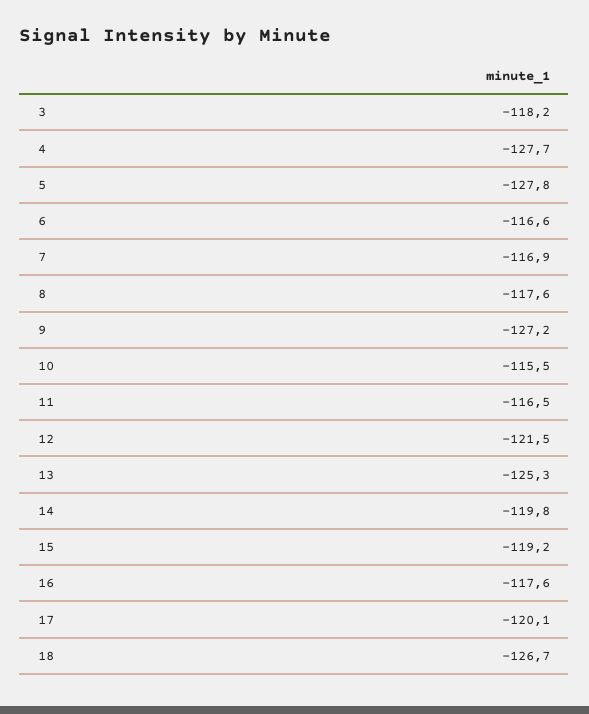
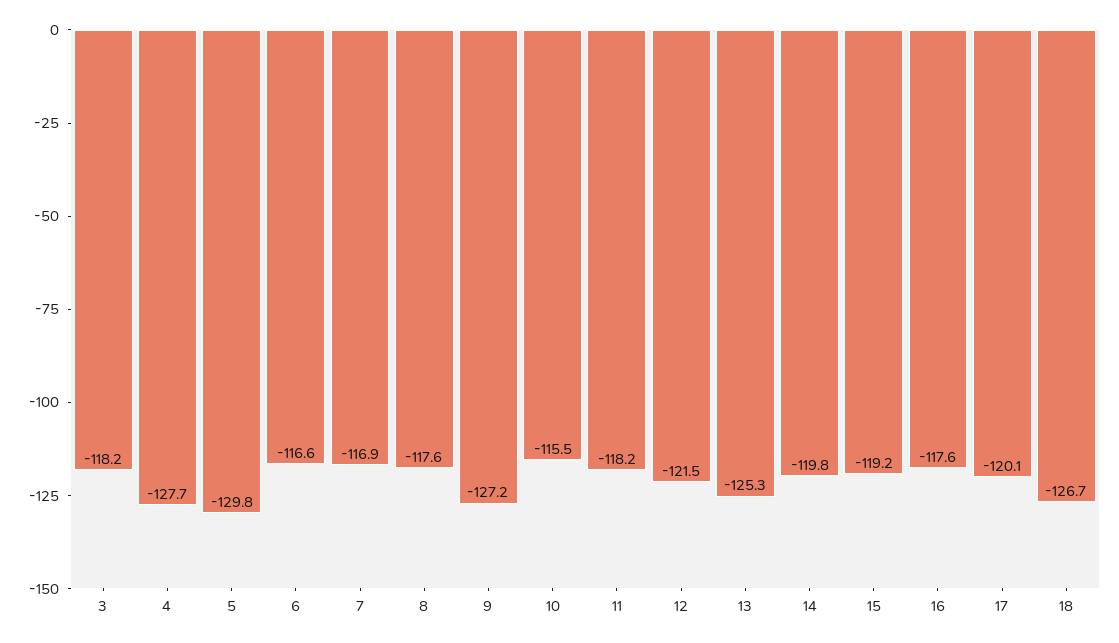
5: -127.8 -> -129.8
11: -116.5 -> -118.2

